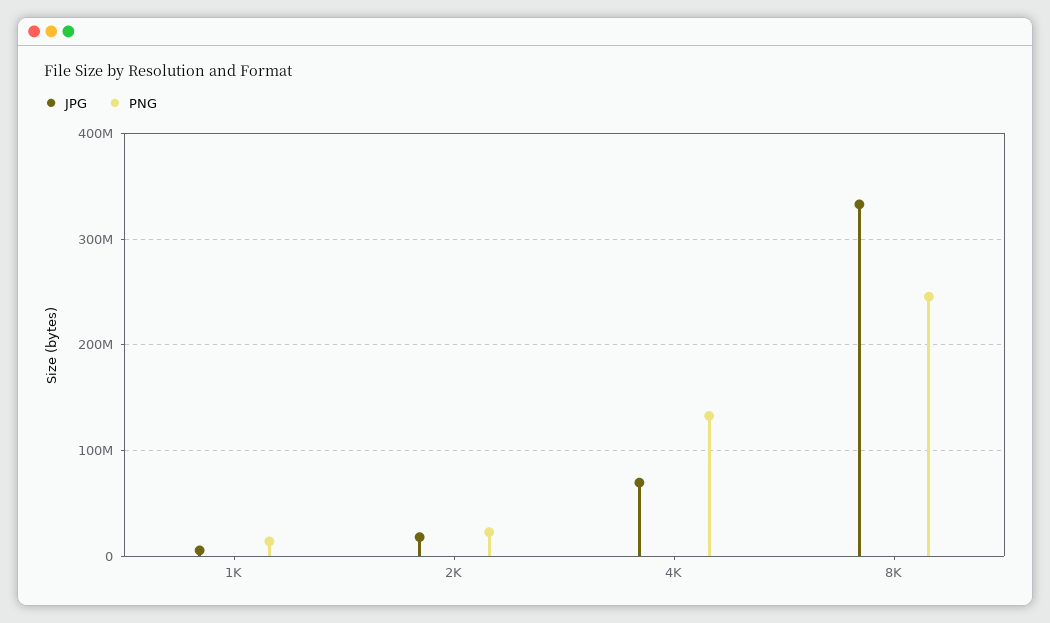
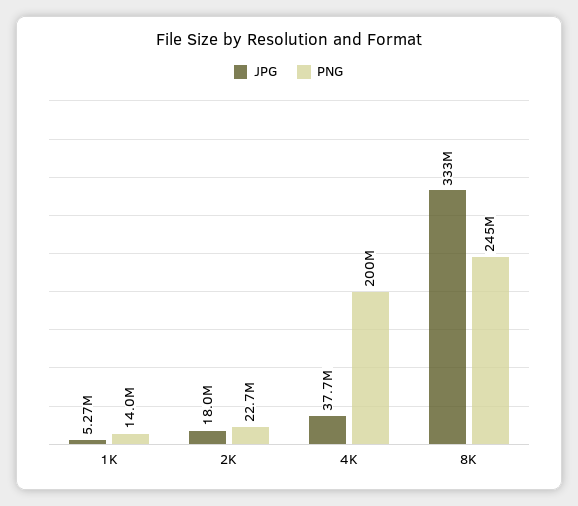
JPG, 4K: 70000000 -> 37700000
PNG, 4K: 130000000 -> 200000000

